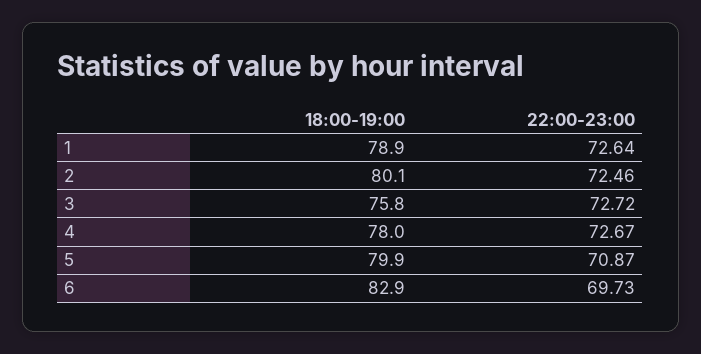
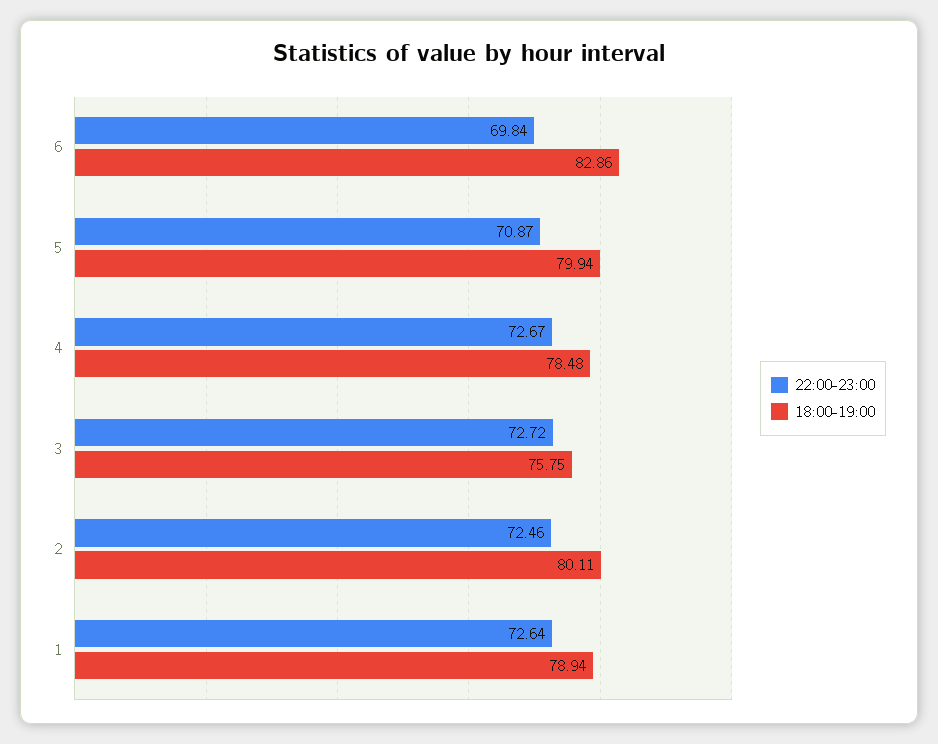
18:00-19:00, 4: 78 -> 78.48
22:00-23:00, 6: 69.73 -> 69.84

